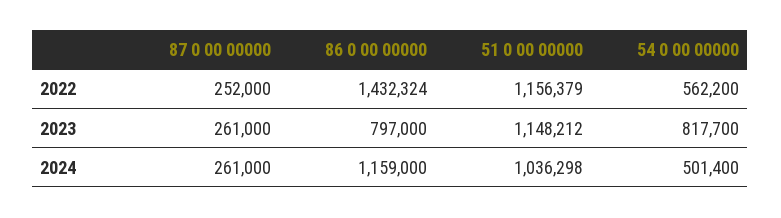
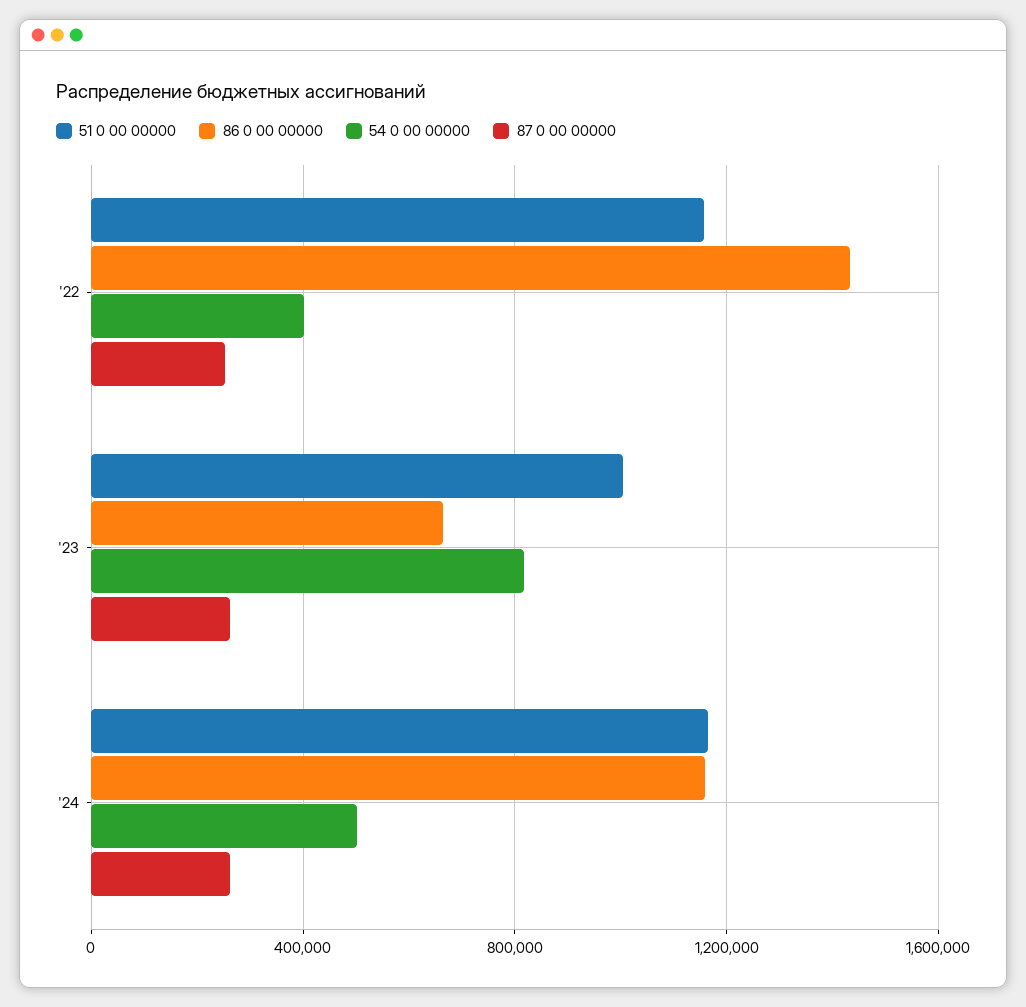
54 0 00 00000, 2022: 562200 -> 400000
86 0 00 00000, 2023: 797000 -> 650000
51 0 00 00000, 2023: 1148212 -> 1000000
51 0 00 00000, 2024: 1036298 -> 1150000

